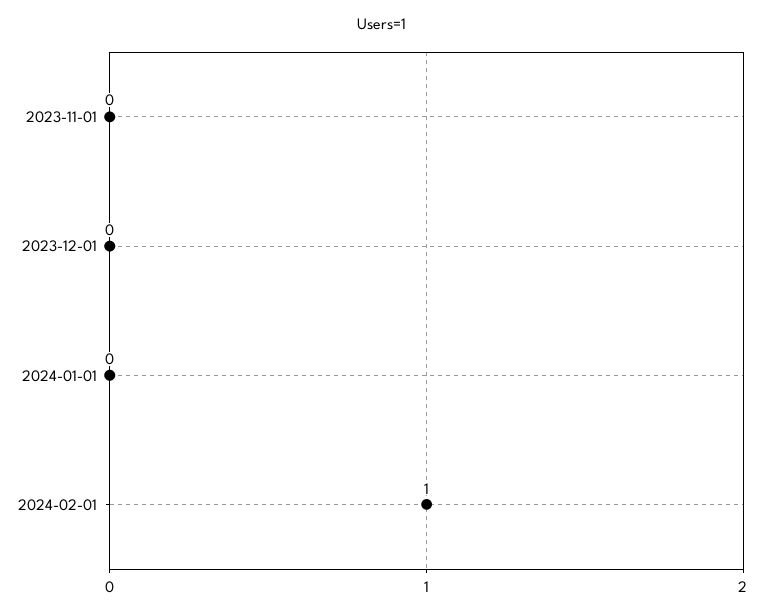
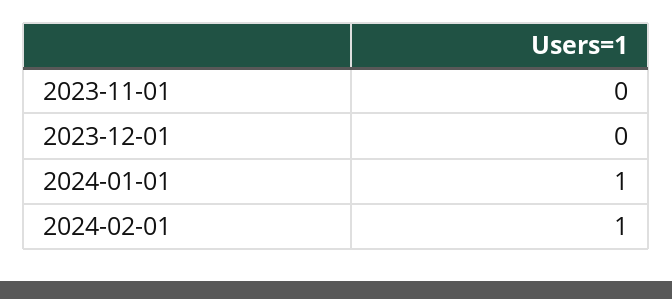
2024-01-01: 0 -> 1

